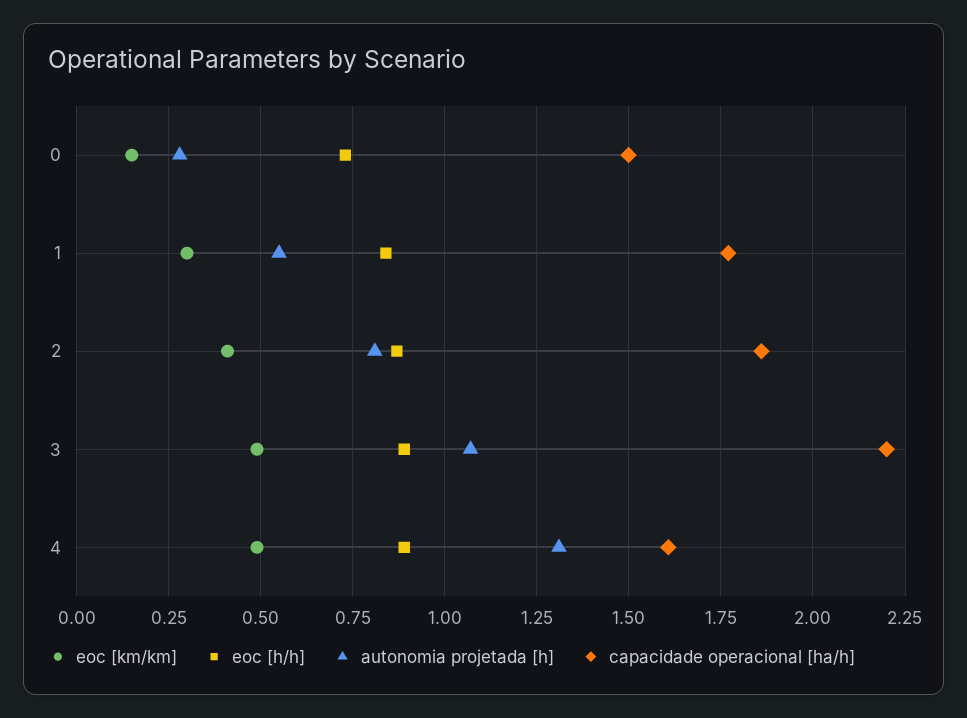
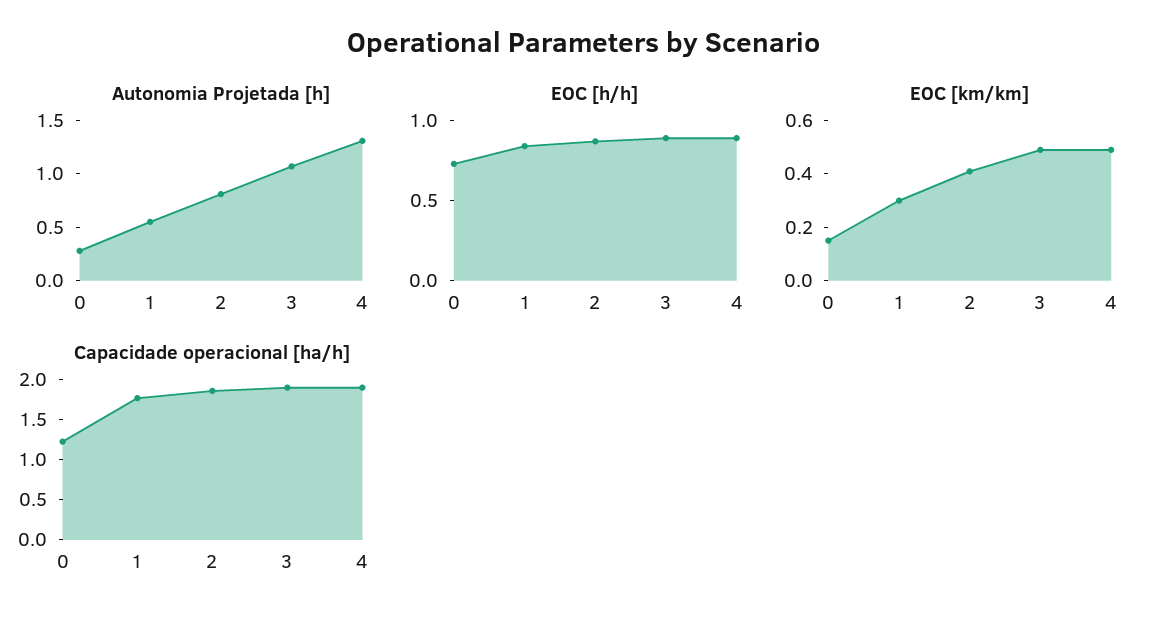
capacidade operacional [ha/h], 0: 1.5 -> 1.2
capacidade operacional [ha/h], 3: 2.2 -> 1.9
capacidade operacional [ha/h], 4: 1.6 -> 1.9

